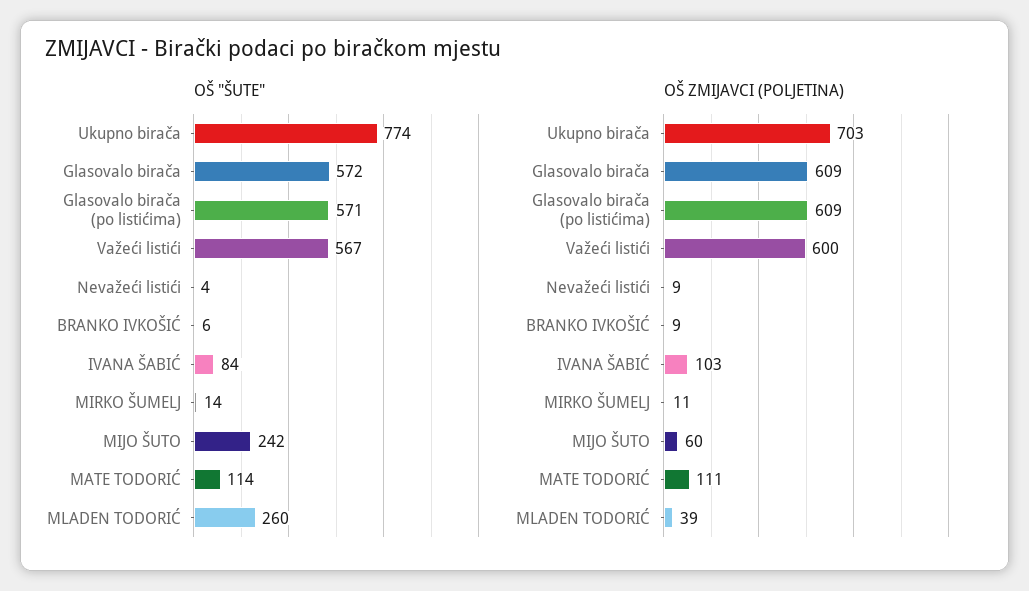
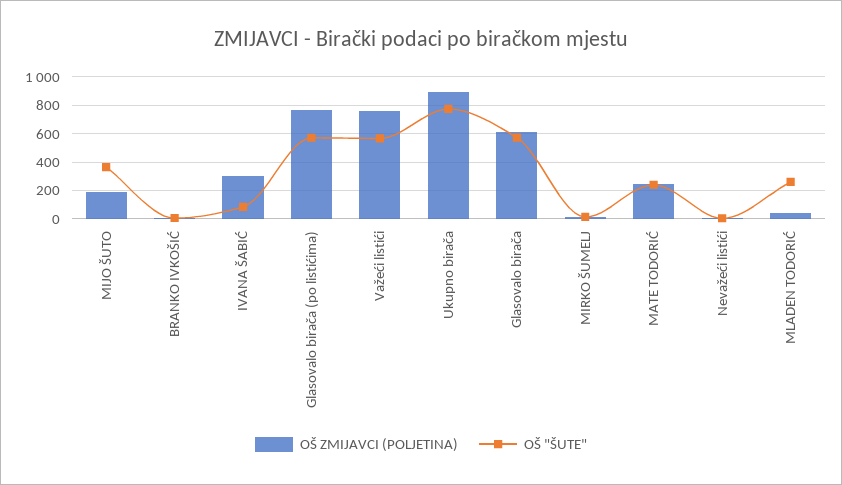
OŠ "ŠUTE", MIJO ŠUTO: 242 -> 350
OŠ "ŠUTE", MATE TODORIĆ: 114 -> 250
OŠ ZMIJAVCI (POLJETINA), Ukupno birača: 703 -> 900
OŠ ZMIJAVCI (POLJETINA), Glasovalo birača (po listićima): 609 -> 750
OŠ ZMIJAVCI (POLJETINA), Važeći listići: 600 -> 750
OŠ ZMIJAVCI (POLJETINA), IVANA ŠABIĆ: 103 -> 300
OŠ ZMIJAVCI (POLJETINA), MIJO ŠUTO: 60 -> 200
OŠ ZMIJAVCI (POLJETINA), MATE TODORIĆ: 111 -> 250

